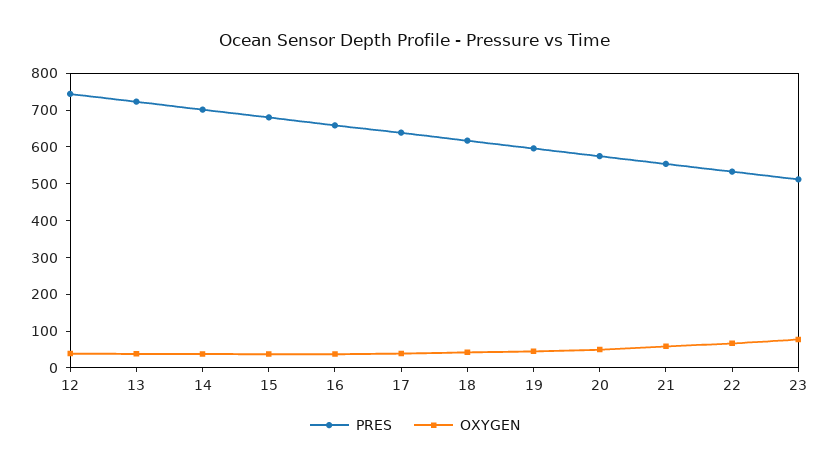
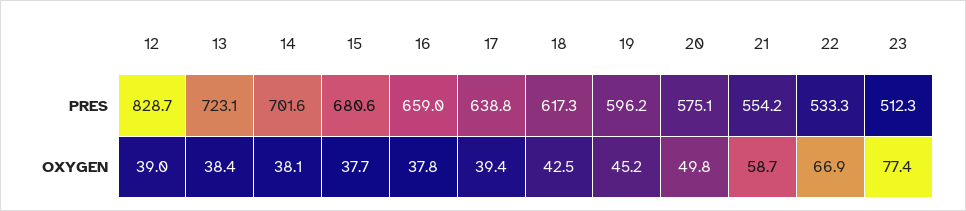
PRES, 12: 750 -> 828.7

